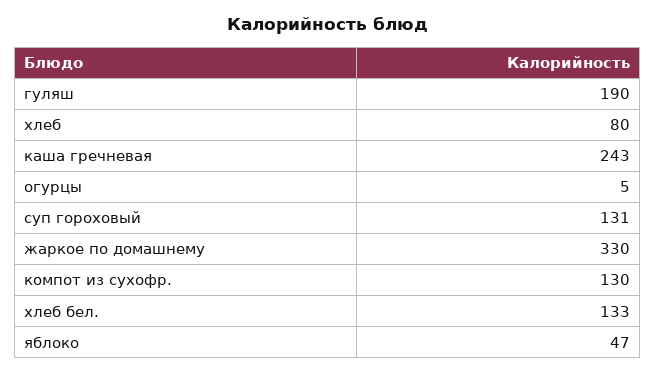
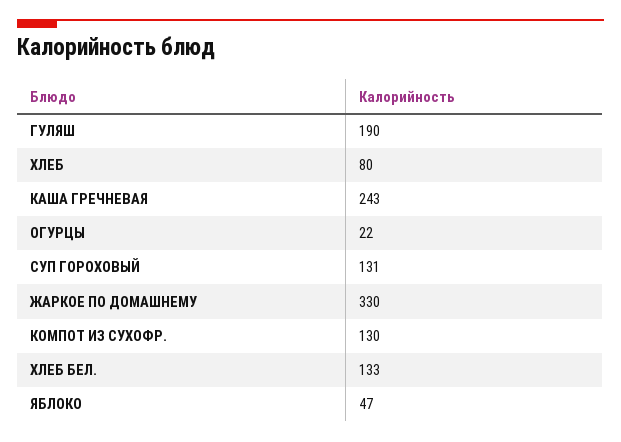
огурцы: 5 -> 22

